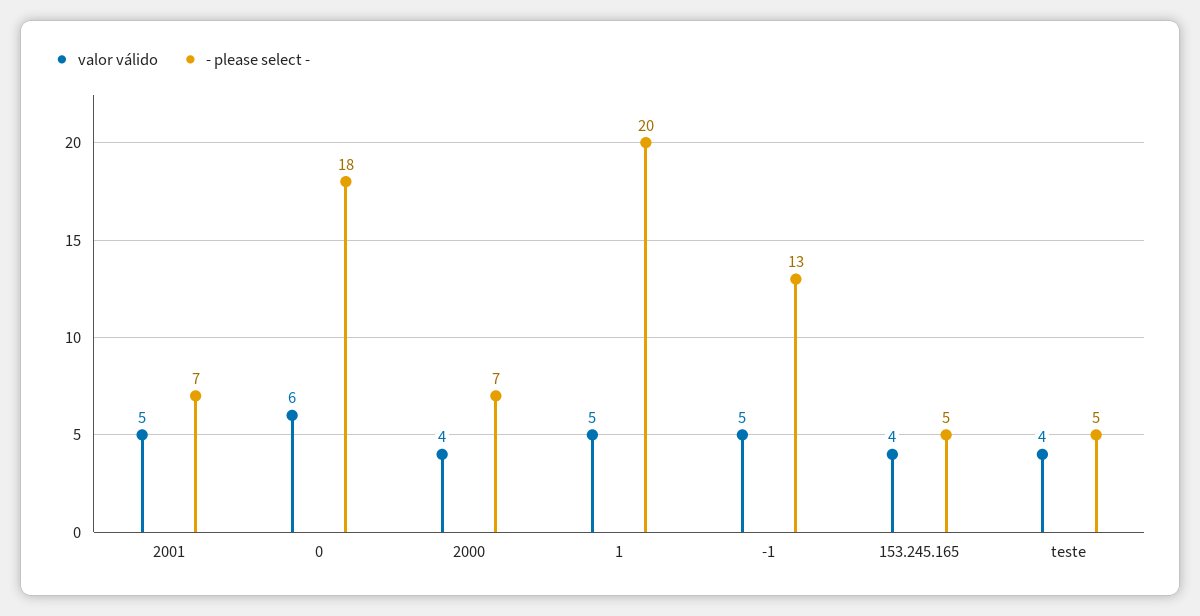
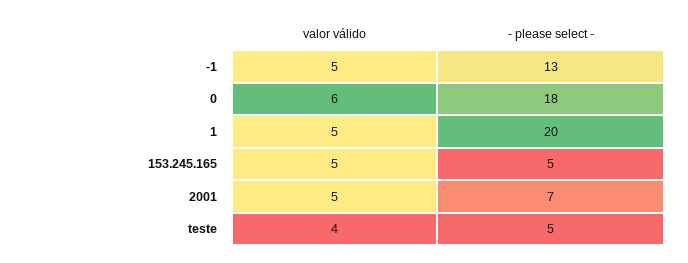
valor válido, 2000: 4 -> none
- please select -, 2000: 7 -> none
valor válido, 153.245.165: 4 -> 5

